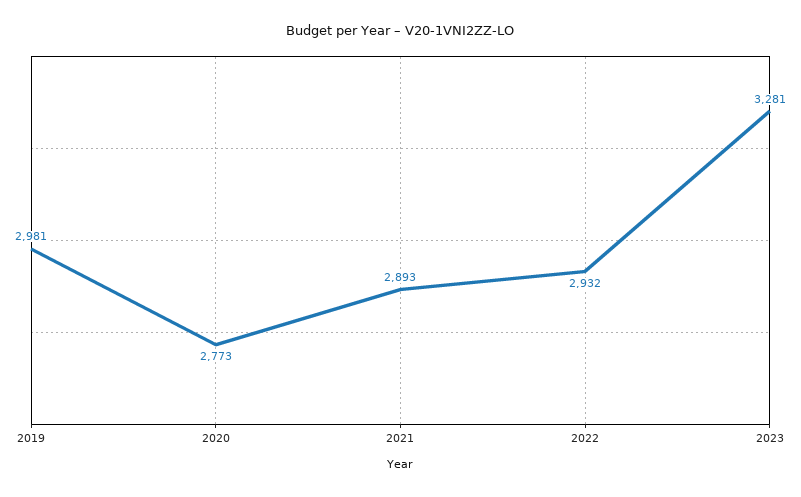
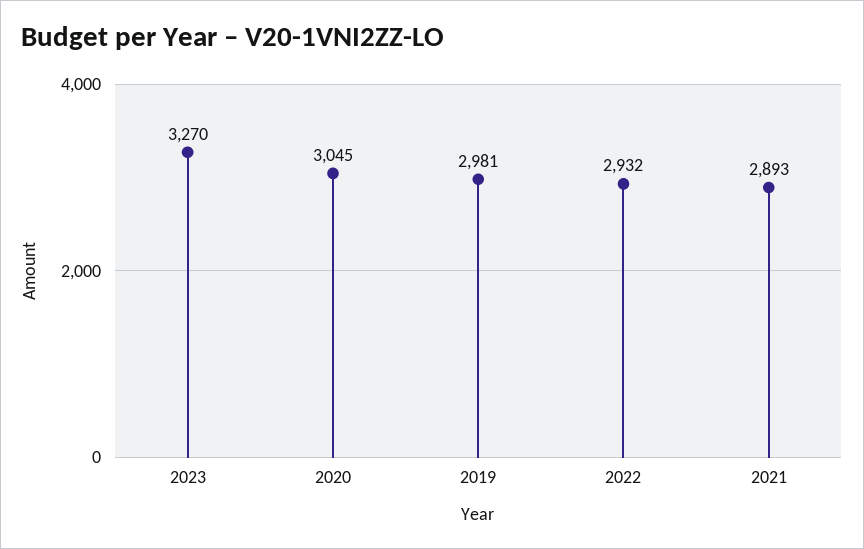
2020: 2773 -> 3045
2023: 3281 -> 3270

